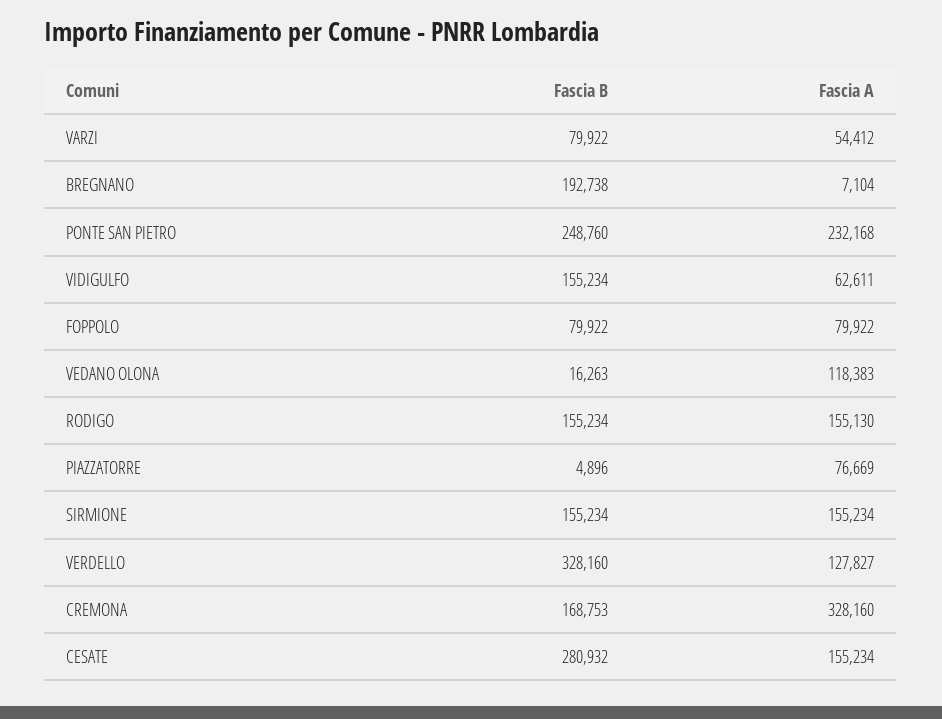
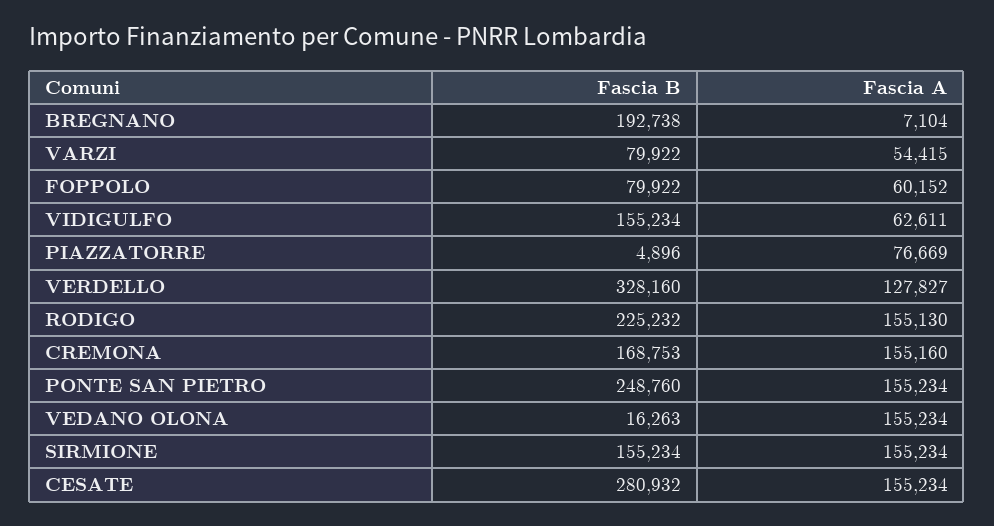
Fascia A, VARZI: 54412 -> 54415
Fascia A, PONTE SAN PIETRO: 232168 -> 155234
Fascia A, FOPPOLO: 79922 -> 60152
Fascia A, VEDANO OLONA: 118383 -> 155234
Fascia B, RODIGO: 155234 -> 225232
Fascia A, CREMONA: 328160 -> 155160

